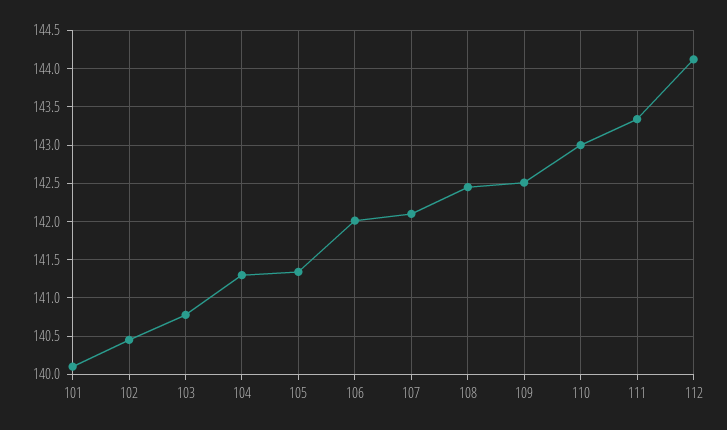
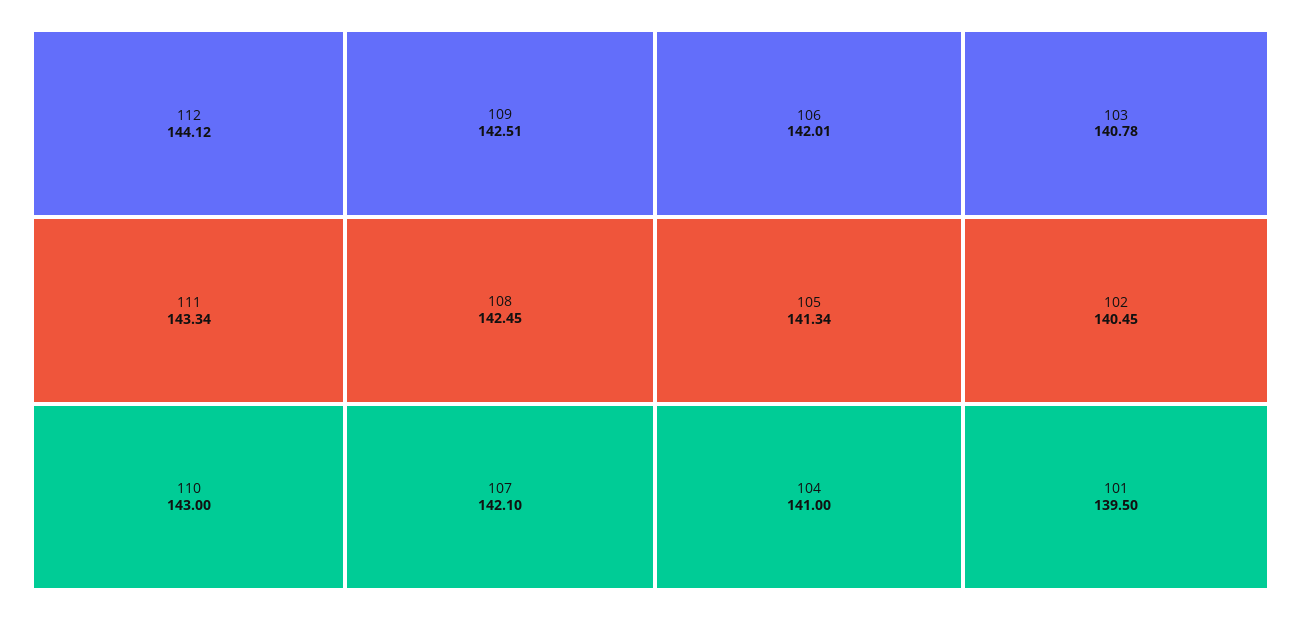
101: 140.1 -> 139.5
104: 141.3 -> 141

